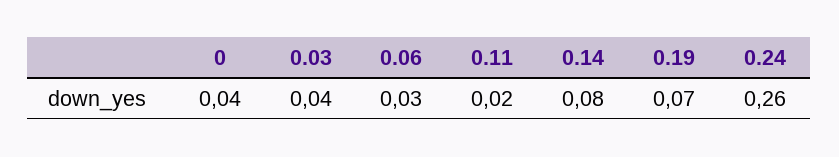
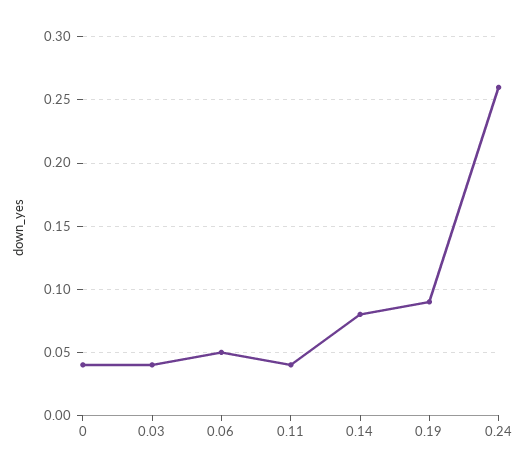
0.06: 0.03 -> 0.05
0.11: 0.02 -> 0.04
0.19: 0.07 -> 0.09

